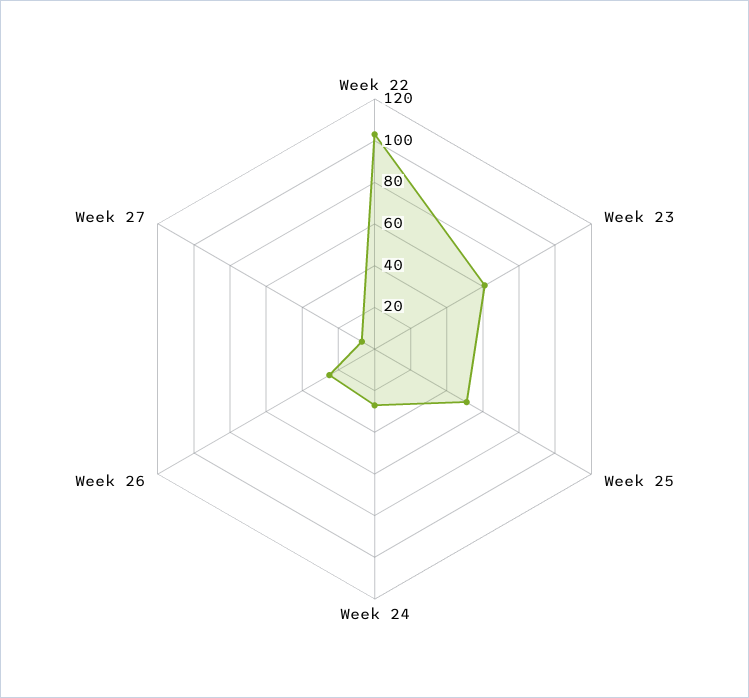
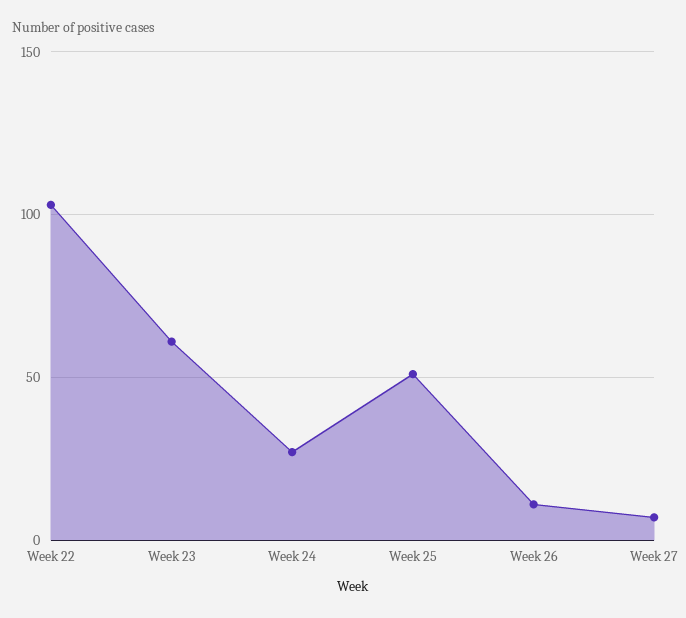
Week 26: 25 -> 10

